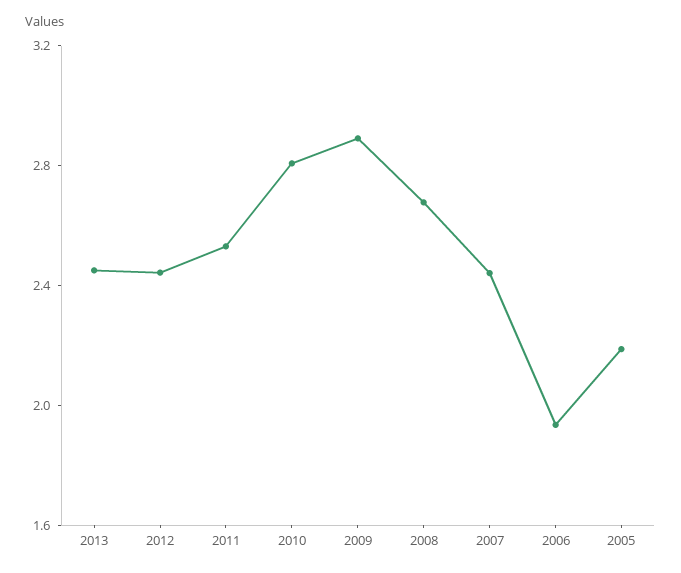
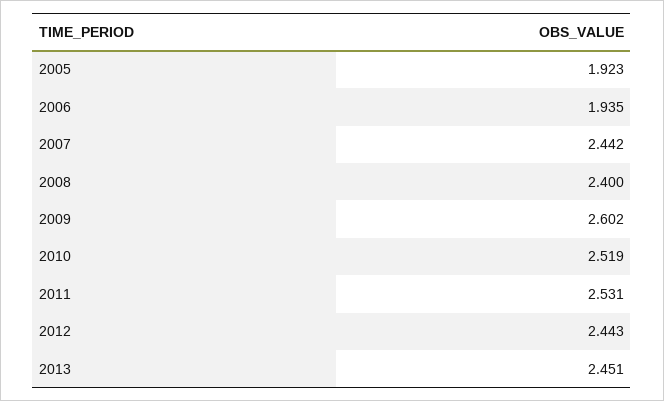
2010: 2.8 -> 2.519
2009: 2.9 -> 2.602
2008: 2.7 -> 2.4
2005: 2.2 -> 1.923

